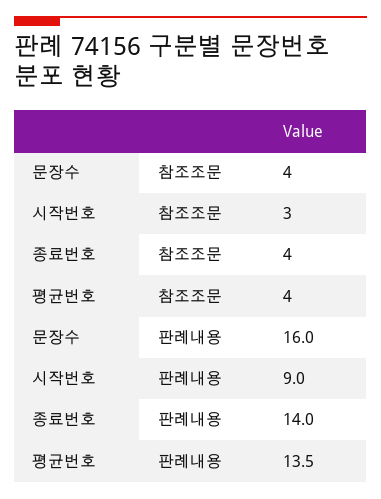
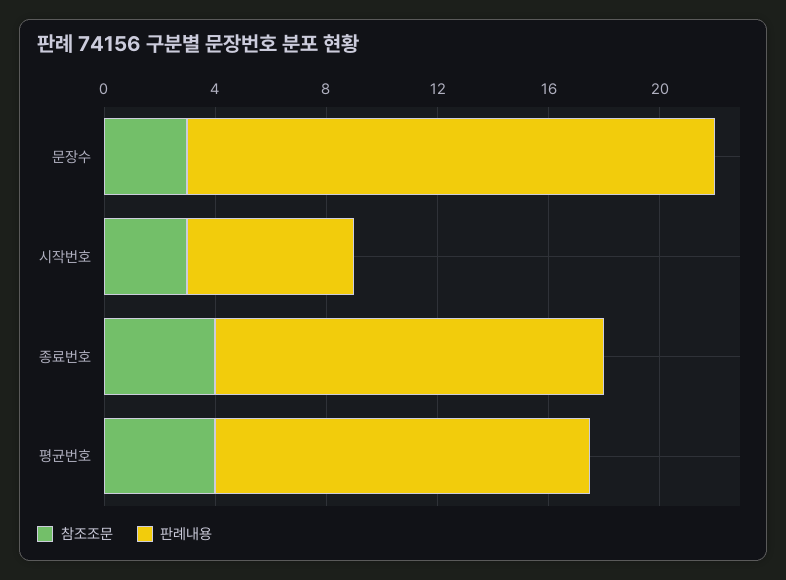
참조조문, 문장수: 4 -> 3
판례내용, 문장수: 16 -> 19
판례내용, 시작번호: 9 -> 6

